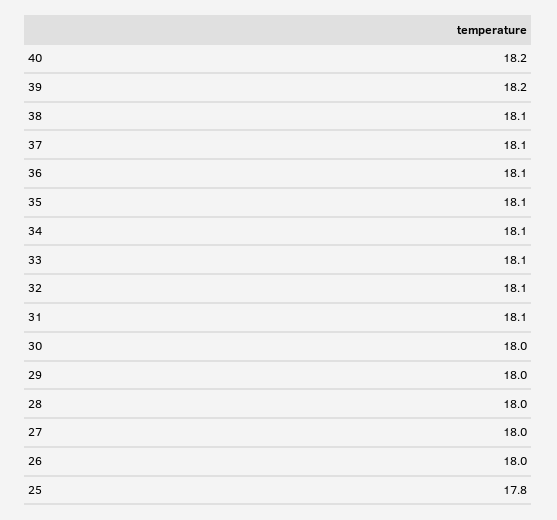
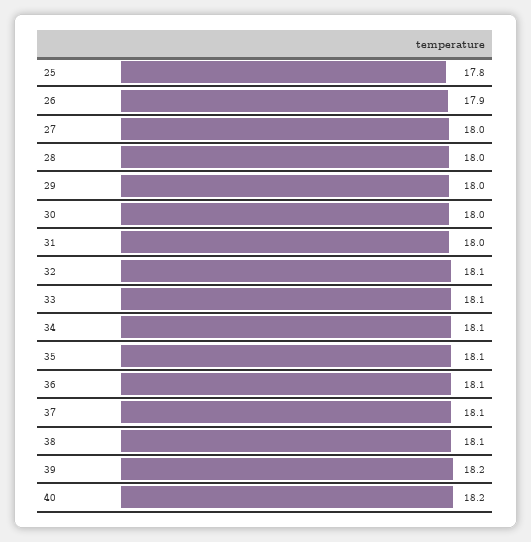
31: 18.1 -> 18
26: 18 -> 17.9

